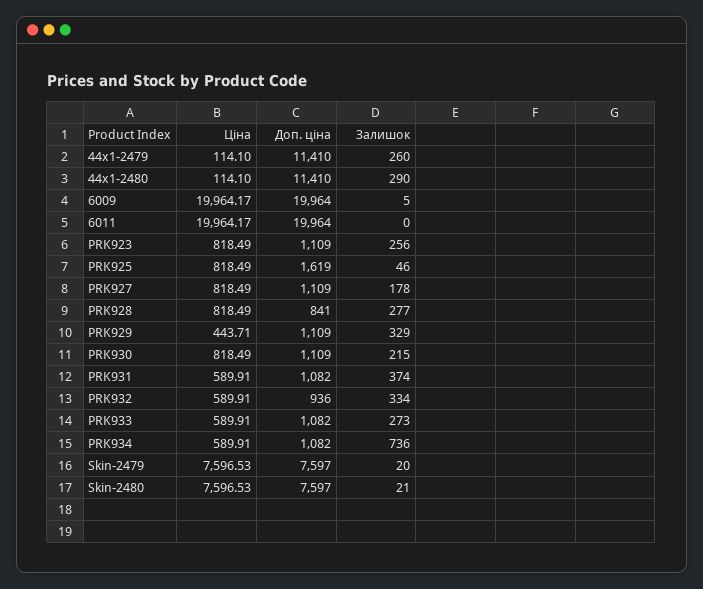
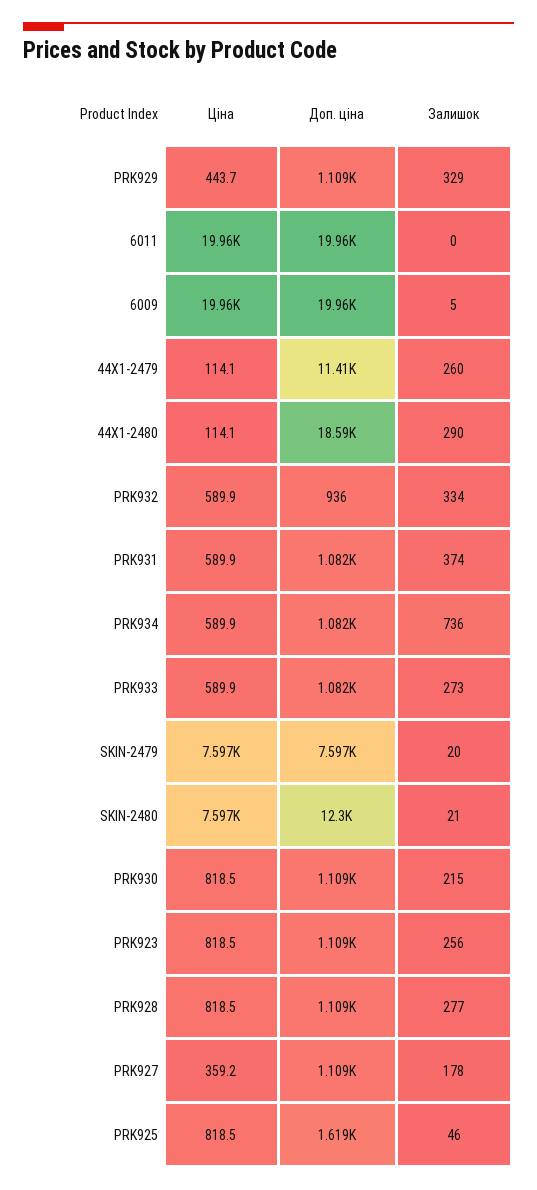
Доп. ціна, 44x1-2480: 11410 -> 18590
Ціна, PRK927: 818.49 -> 359.2
Доп. ціна, PRK928: 841 -> 1109
Доп. ціна, Skin-2480: 7597 -> 12300

